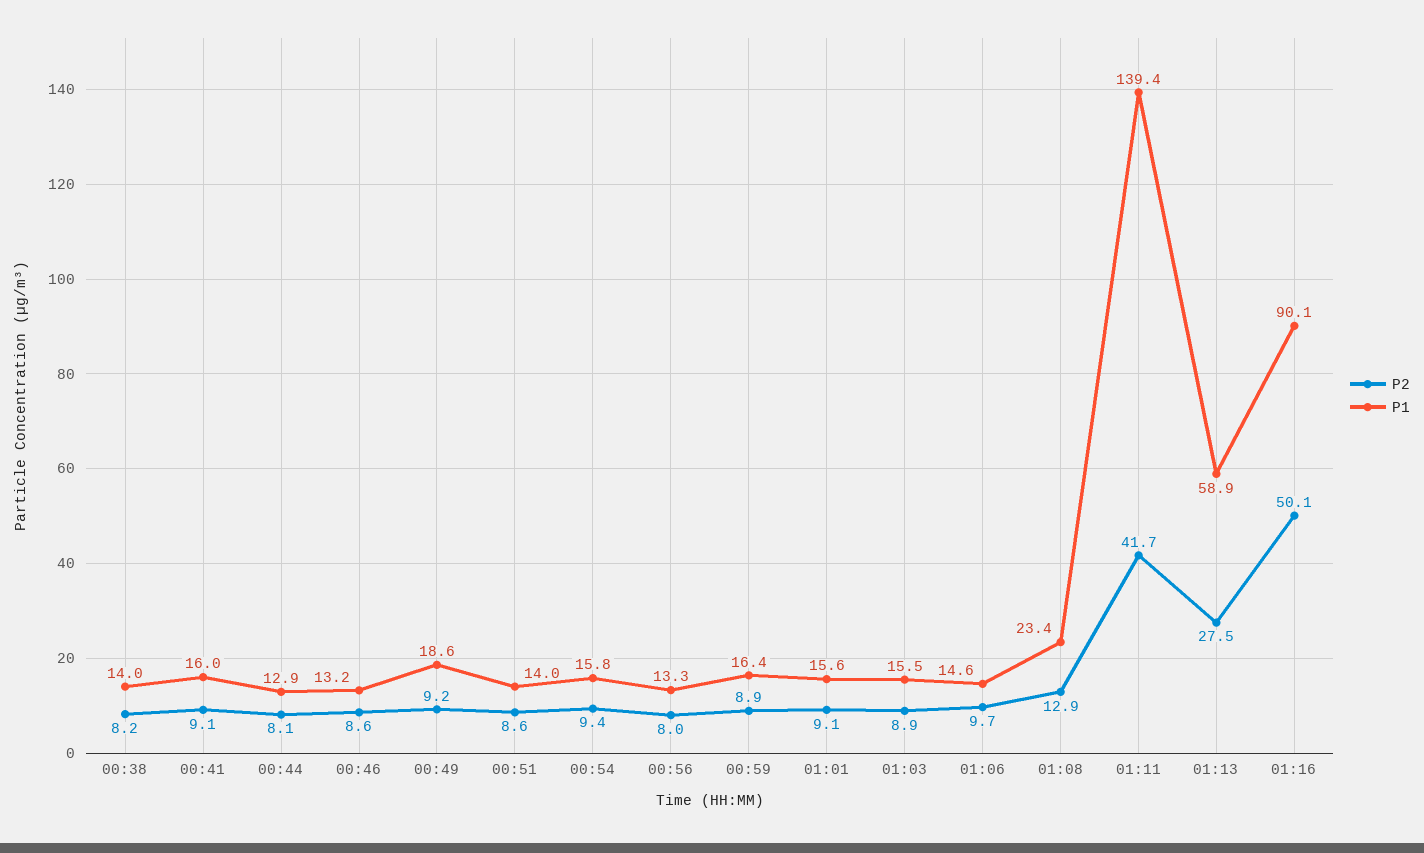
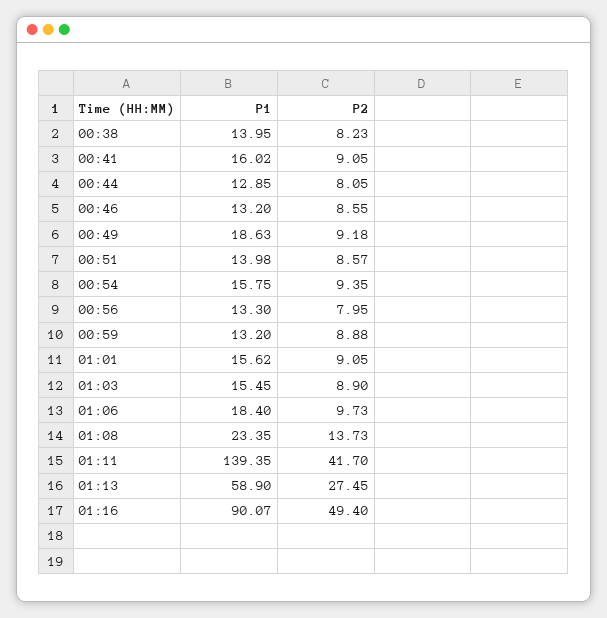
P1, 00:59: 16.4 -> 13.2
P1, 01:06: 14.6 -> 18.4
P2, 01:08: 12.9 -> 13.73
P2, 01:16: 50.1 -> 49.4

